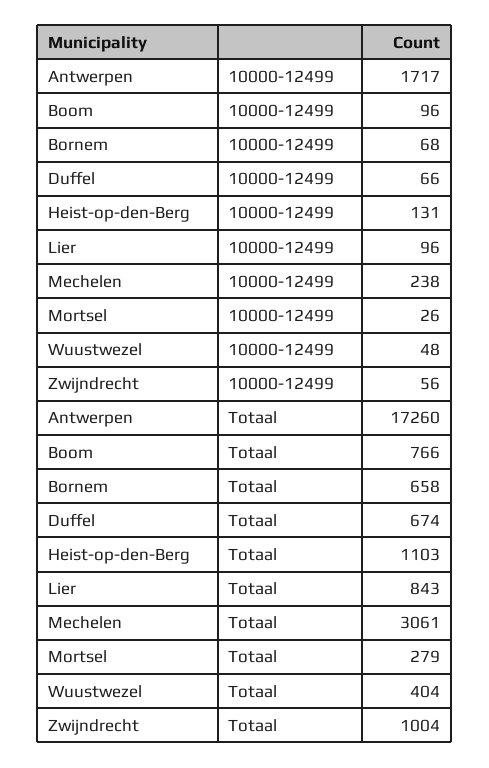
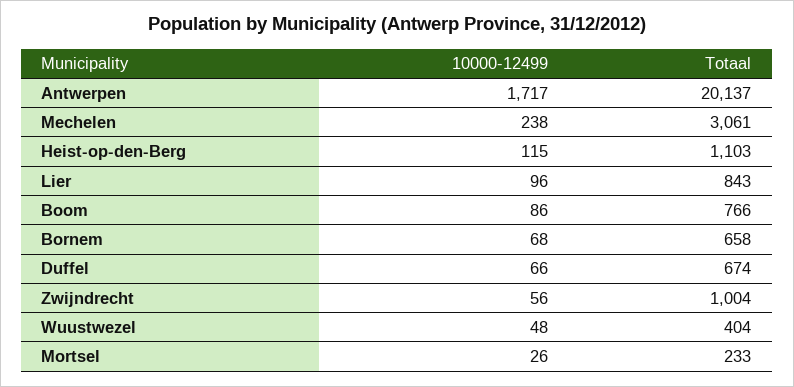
Boom, 10000-12499: 96 -> 86
Heist-op-den-Berg, 10000-12499: 131 -> 115
Antwerpen, Totaal: 17260 -> 20137
Mortsel, Totaal: 279 -> 233

